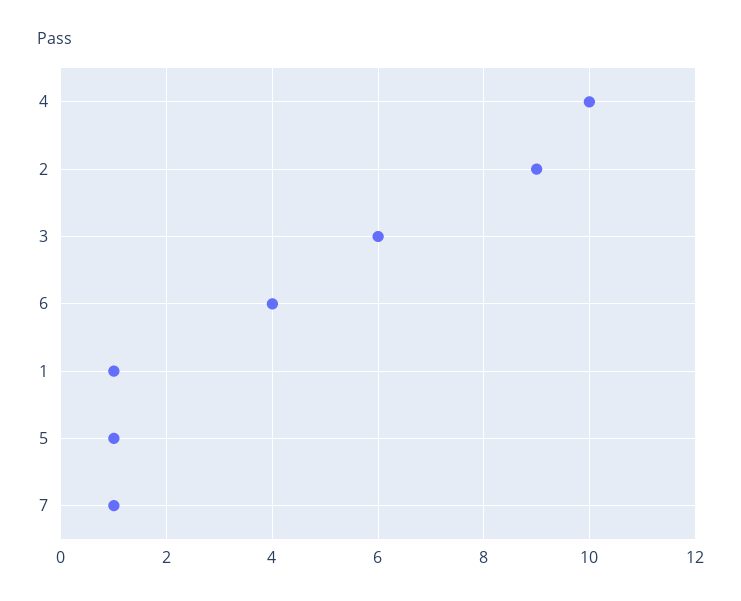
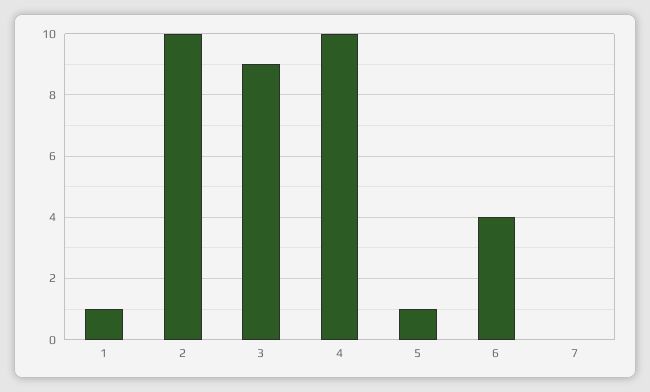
2: 9 -> 10
3: 6 -> 9
7: 1 -> 0

